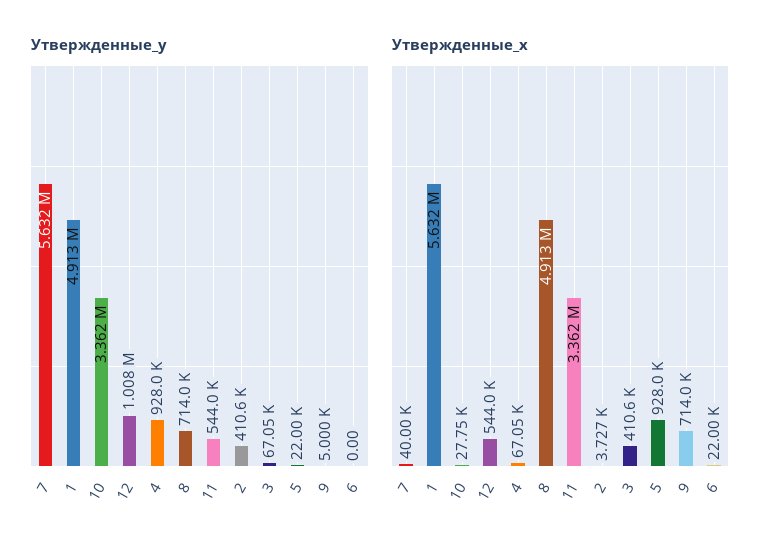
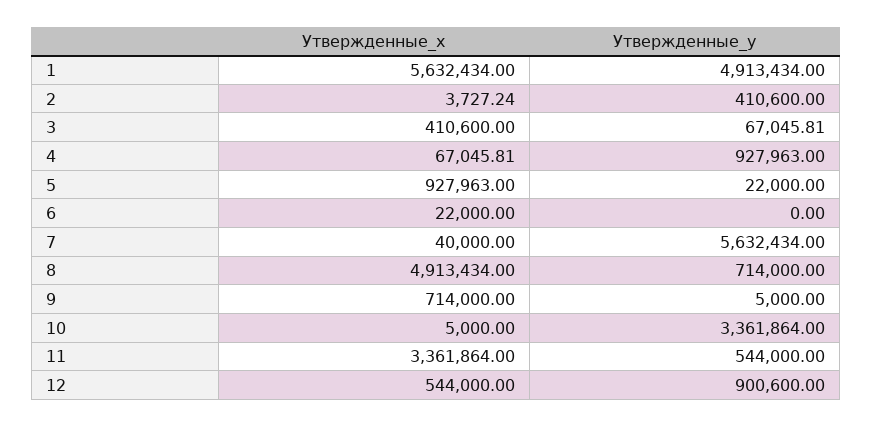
Утвержденные_y, 12: 1008000 -> 900600
Утвержденные_x, 10: 27750 -> 5000

